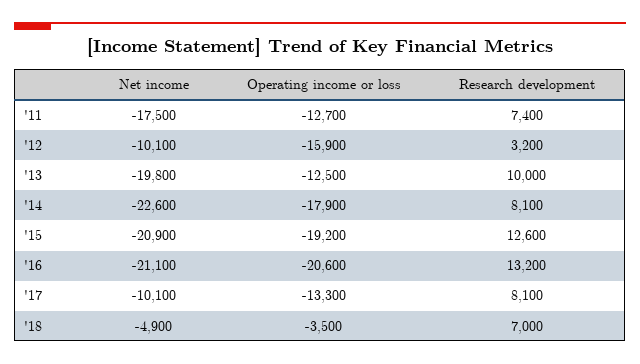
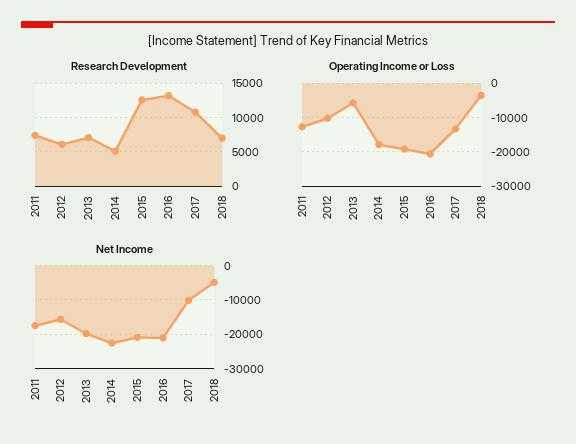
Net income, '12: -10100 -> -16000
Operating income or loss, '12: -15900 -> -10000
Research development, '12: 3200 -> 6000
Operating income or loss, '13: -12500 -> -6000
Research development, '13: 10000 -> 7000
Research development, '14: 8100 -> 5000
Research development, '17: 8100 -> 11000

